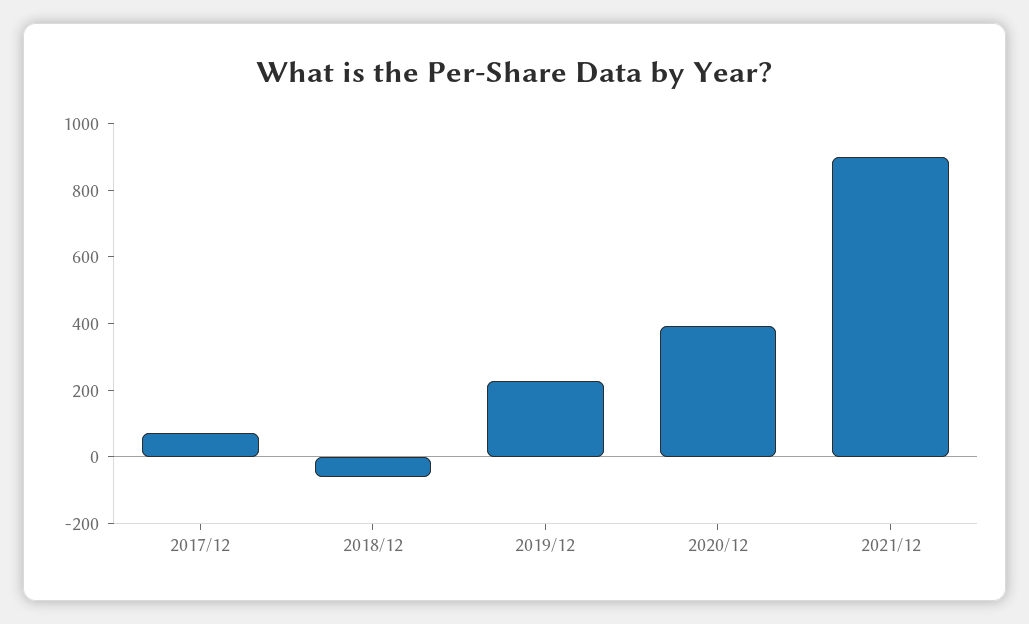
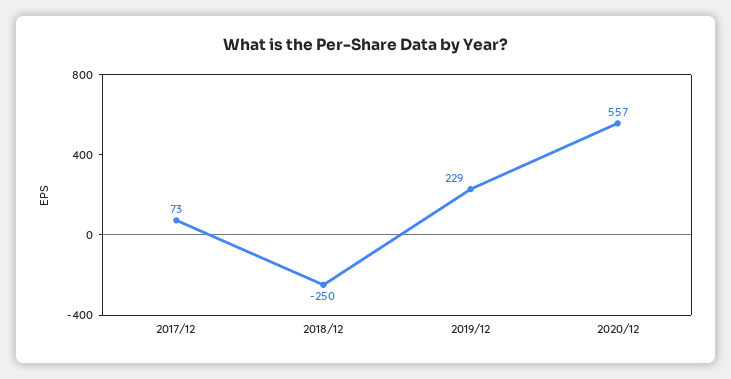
2018/12: -50 -> -250
2020/12: 400 -> 557
2021/12: 900 -> none

